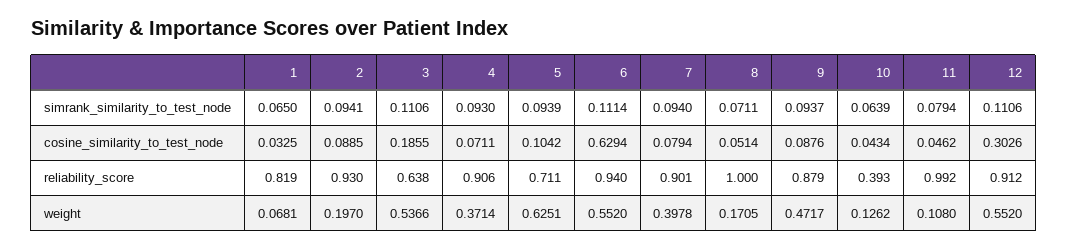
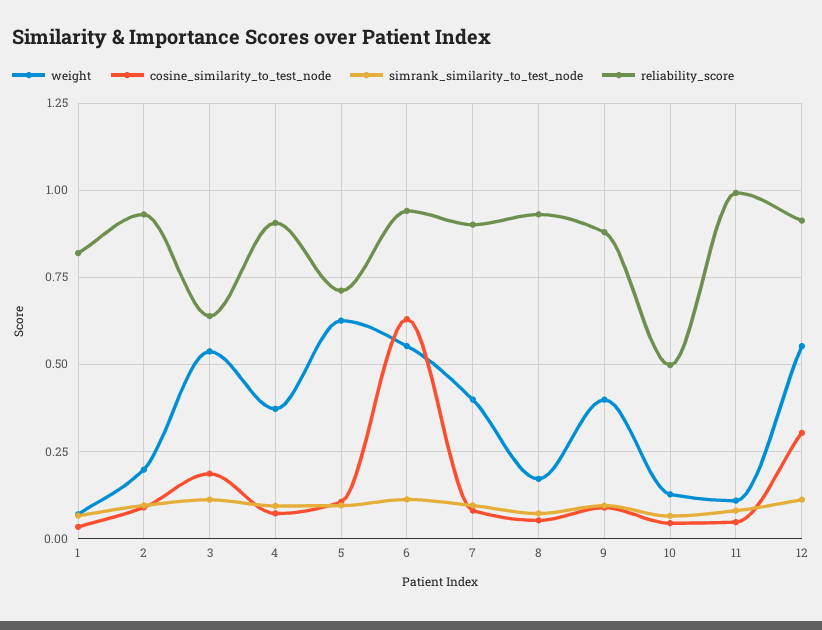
reliability_score, 8: 1 -> 0.925
reliability_score, 10: 0.393 -> 0.5
weight, 9: 0.4717 -> 0.4

